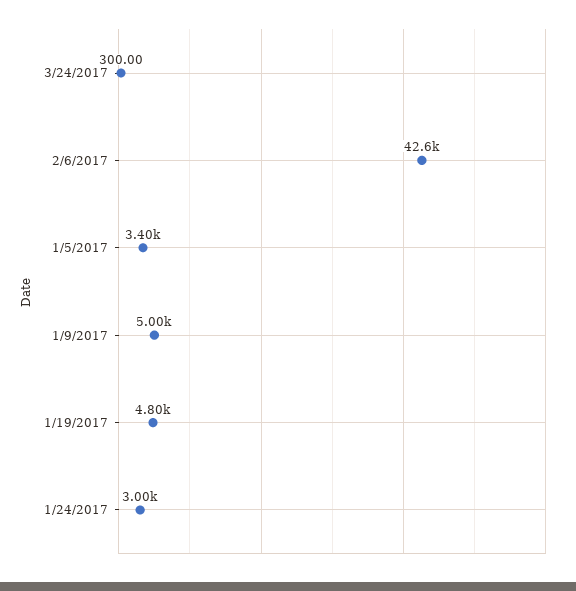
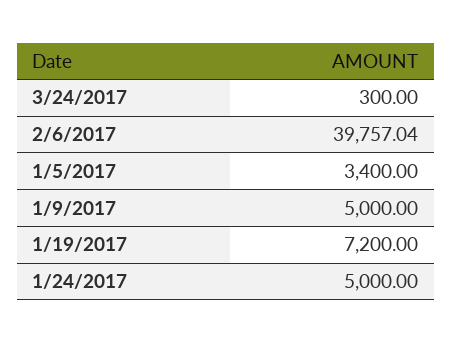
2/6/2017: 42600 -> 39757.04
1/19/2017: 4800 -> 7200
1/24/2017: 3000 -> 5000

